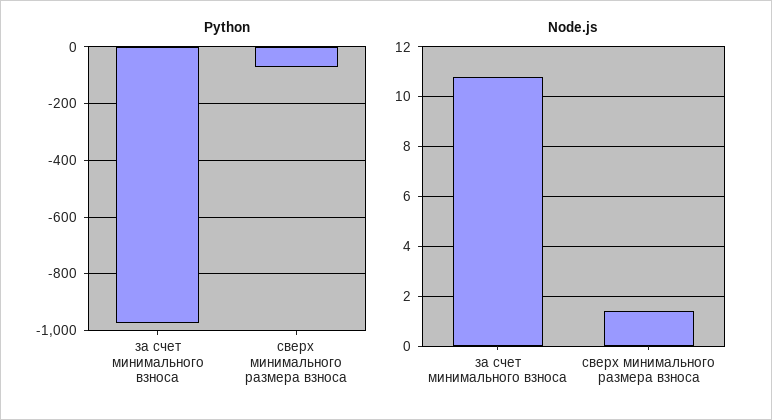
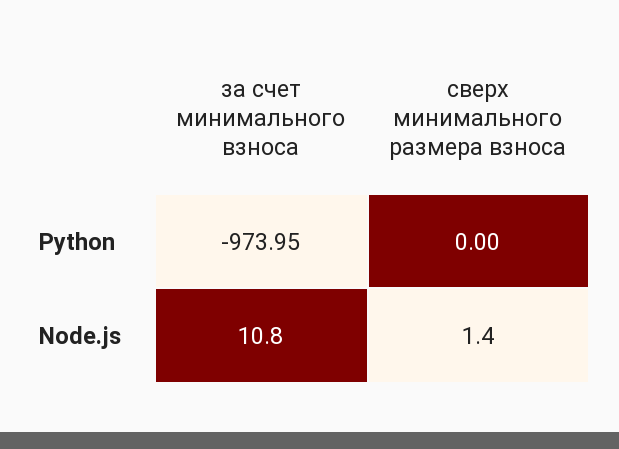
Python, сверх минимального размера взноса: -75 -> 0

